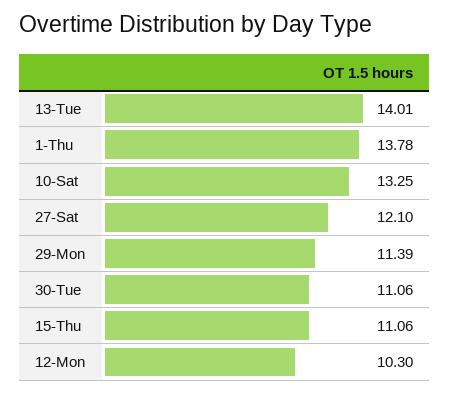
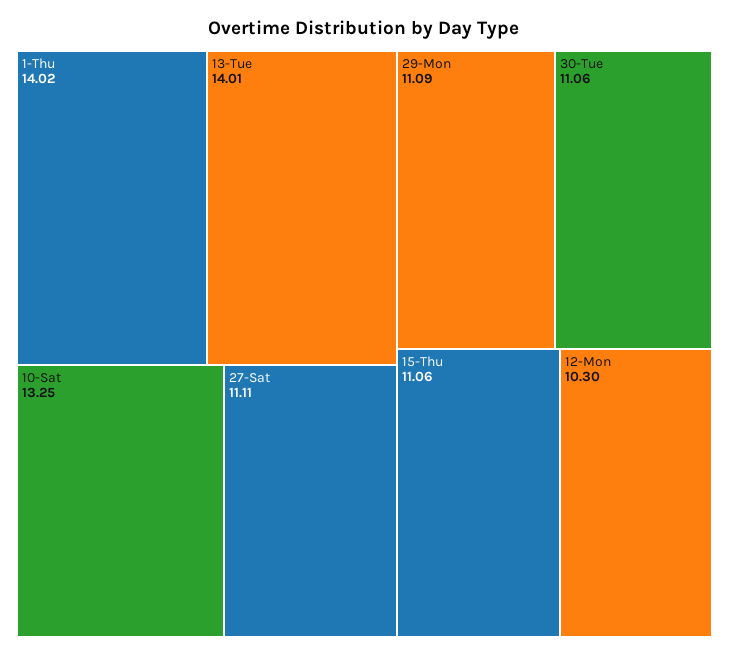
1-Thu: 13.78 -> 14.02
27-Sat: 12.1 -> 11.11
29-Mon: 11.39 -> 11.09

